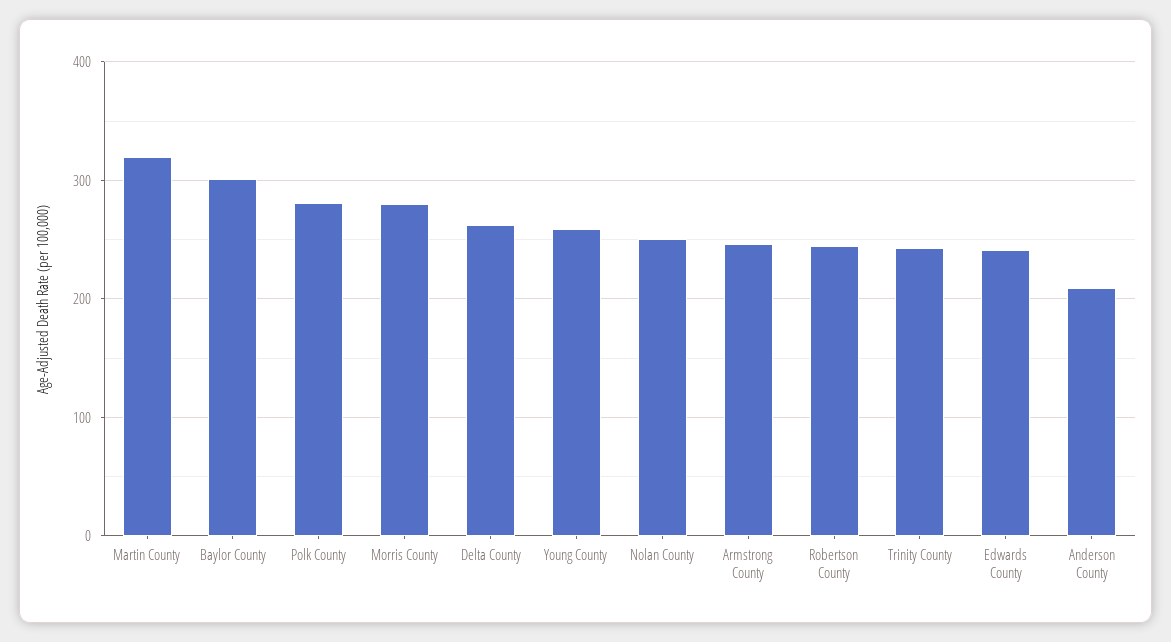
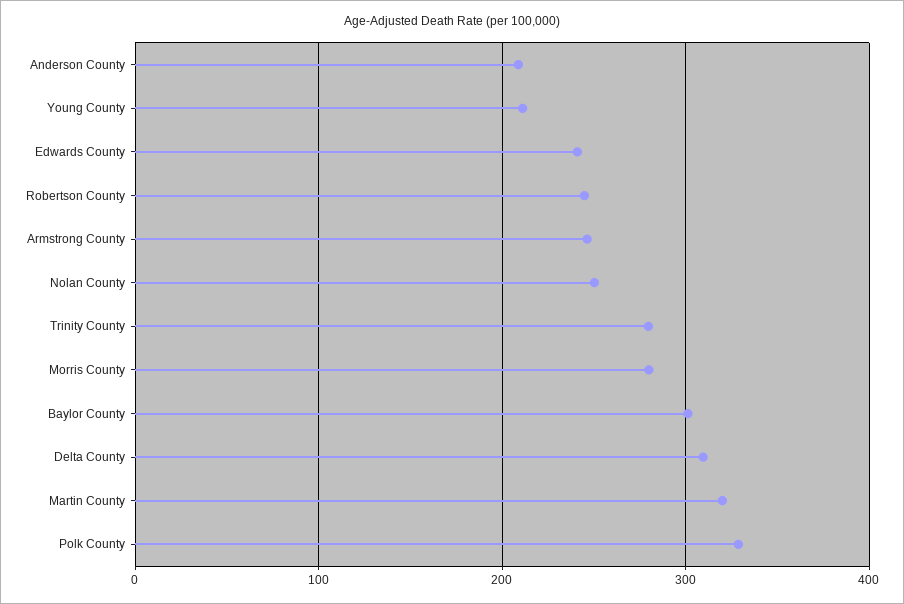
Polk County: 280 -> 330
Delta County: 260 -> 310
Young County: 260 -> 210
Trinity County: 240 -> 280

